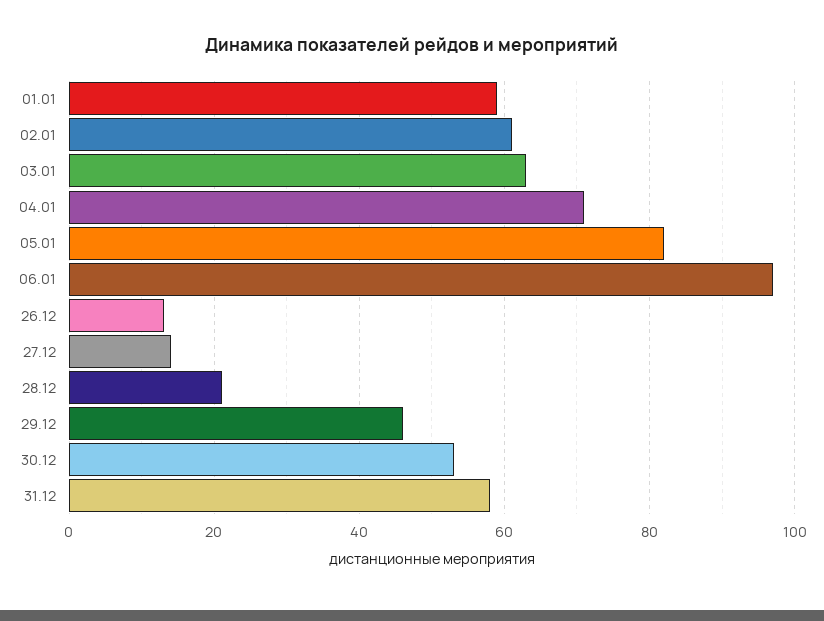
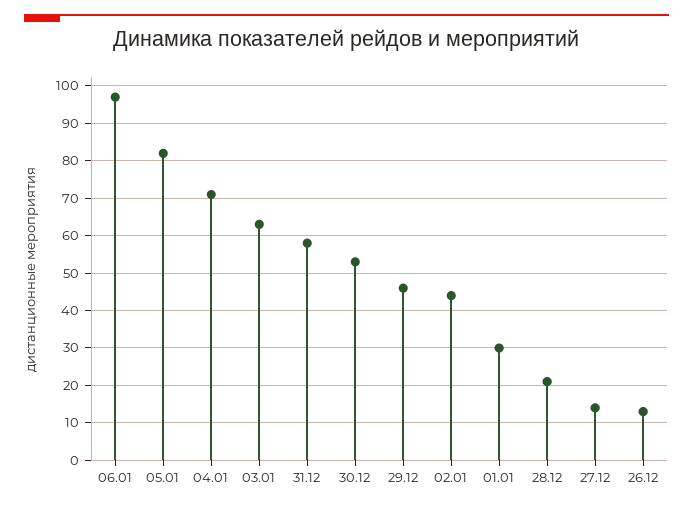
01.01: 60 -> 30
02.01: 60 -> 45

